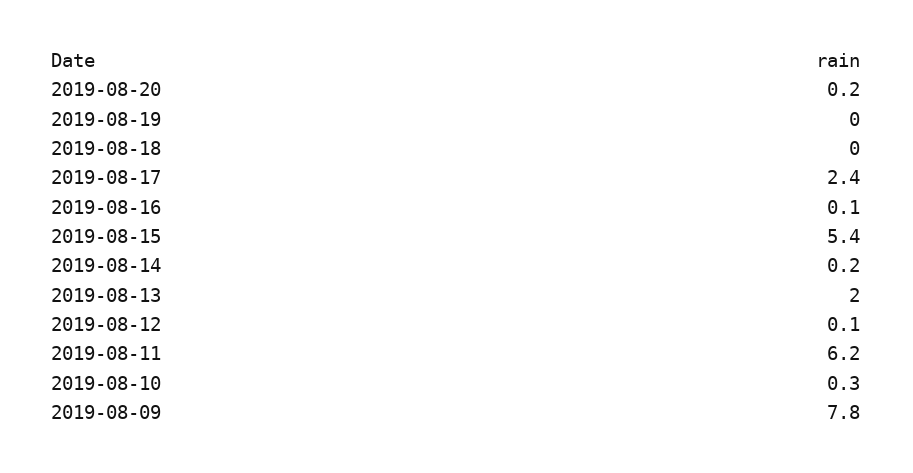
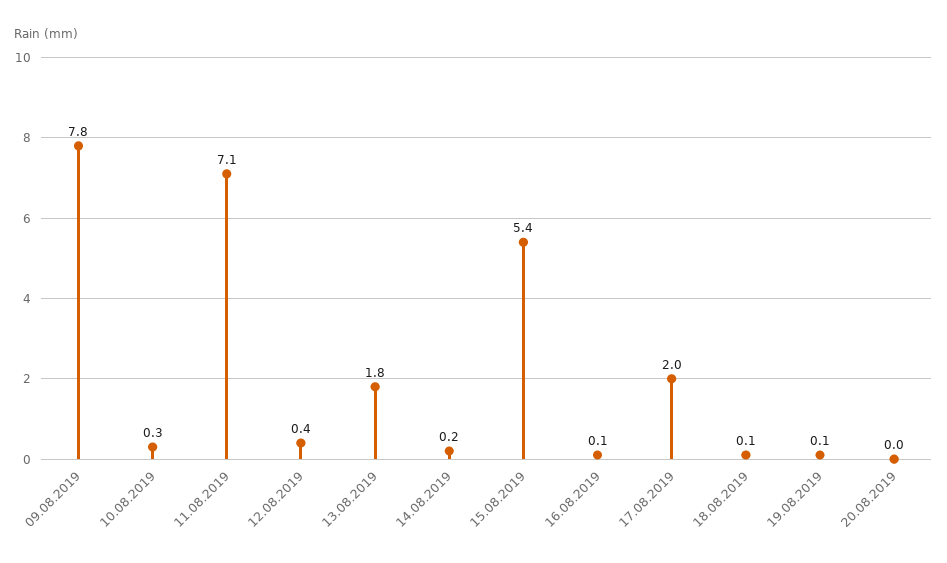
2019-08-20: 0.2 -> 0
2019-08-19: 0 -> 0.1
2019-08-18: 0 -> 0.1
2019-08-17: 2.4 -> 2
2019-08-13: 2 -> 1.8
2019-08-12: 0.1 -> 0.4
2019-08-11: 6.2 -> 7.1

